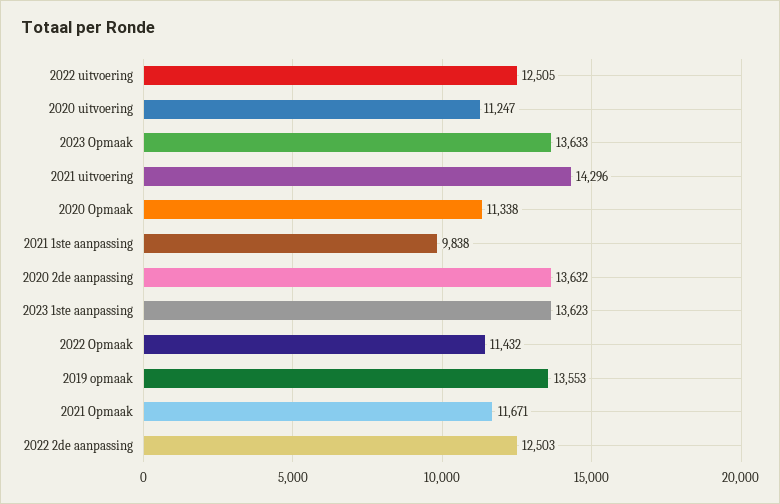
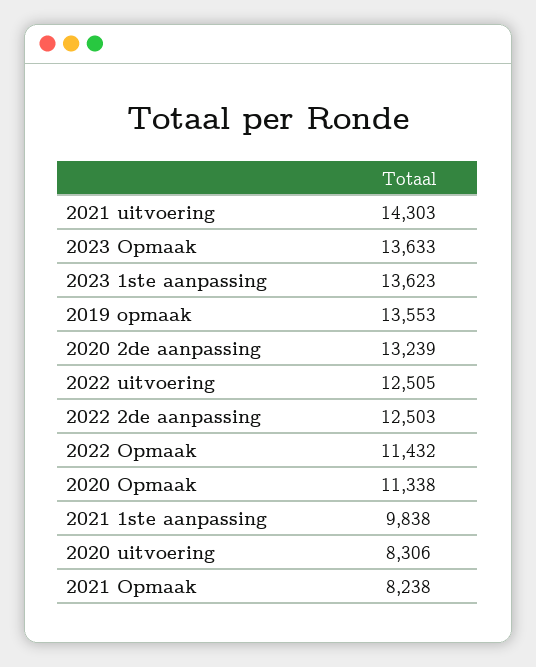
2020 uitvoering: 11247 -> 8306
2021 uitvoering: 14296 -> 14303
2020 2de aanpassing: 13632 -> 13239
2021 Opmaak: 11671 -> 8238

